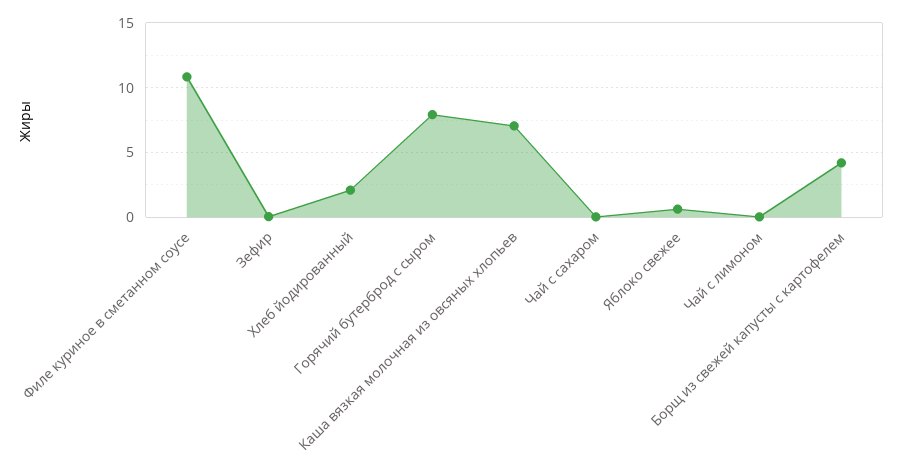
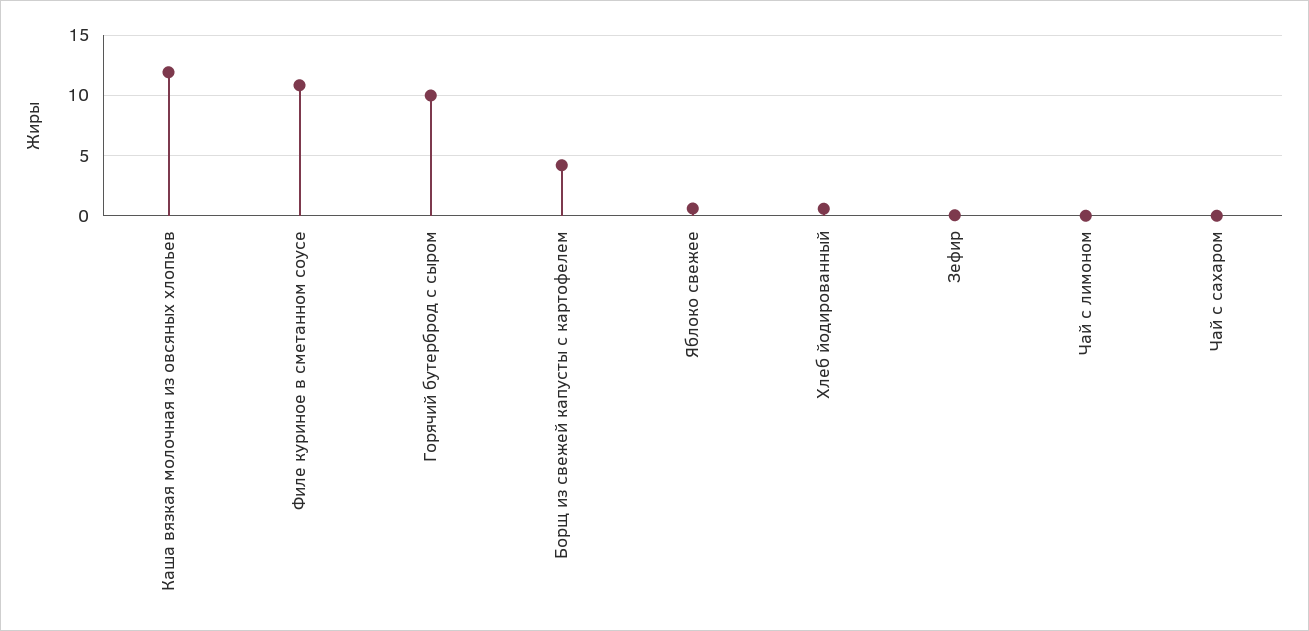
Хлеб йодированный: 2 -> 0.5
Горячий бутерброд с сыром: 8 -> 10
Каша вязкая молочная из овсяных хлопьев: 7 -> 12

